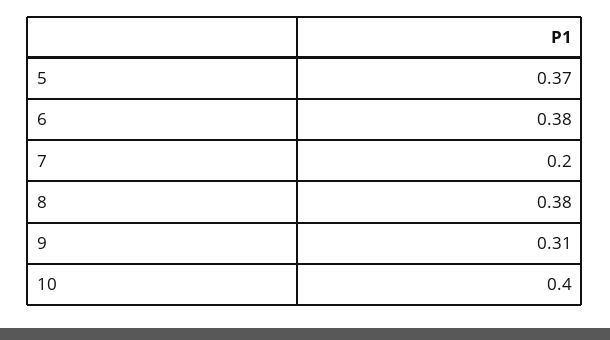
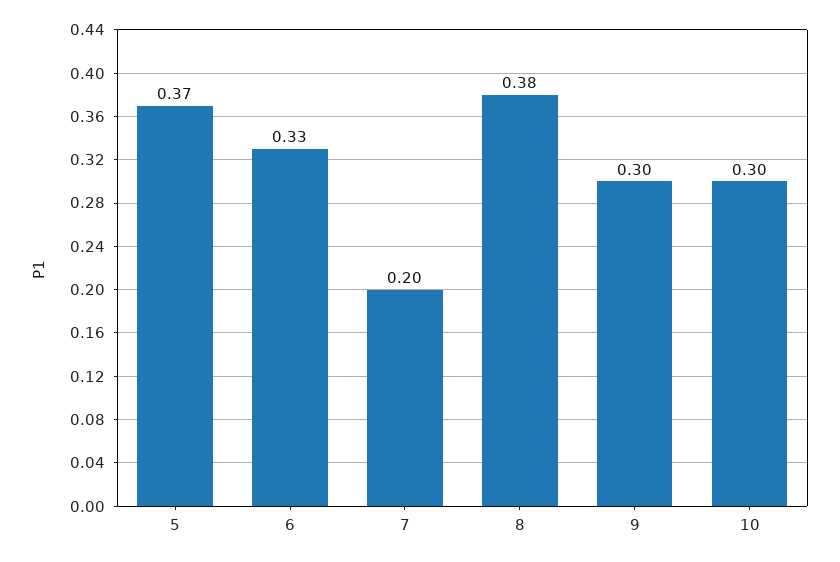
6: 0.38 -> 0.33
9: 0.31 -> 0.3
10: 0.4 -> 0.3

